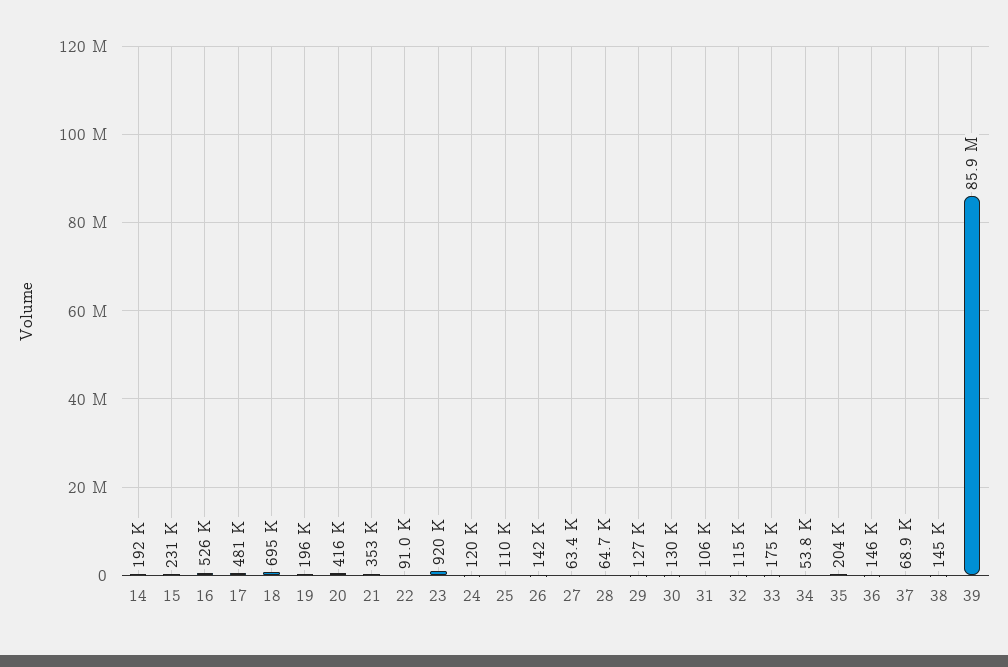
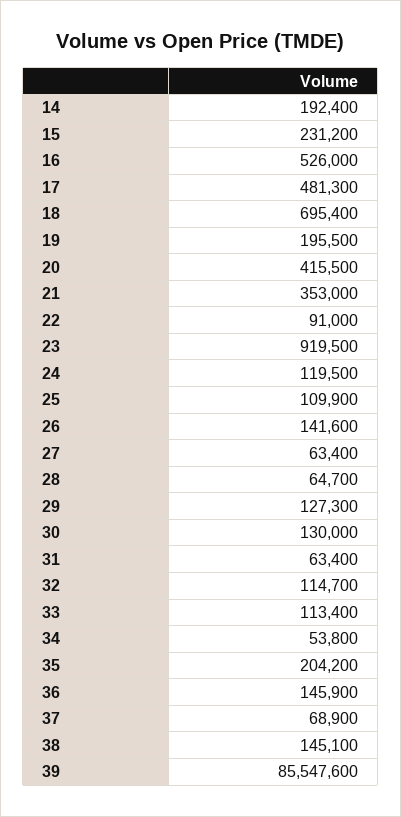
31: 106000 -> 63400
33: 175000 -> 113400
39: 85900000 -> 85547600

